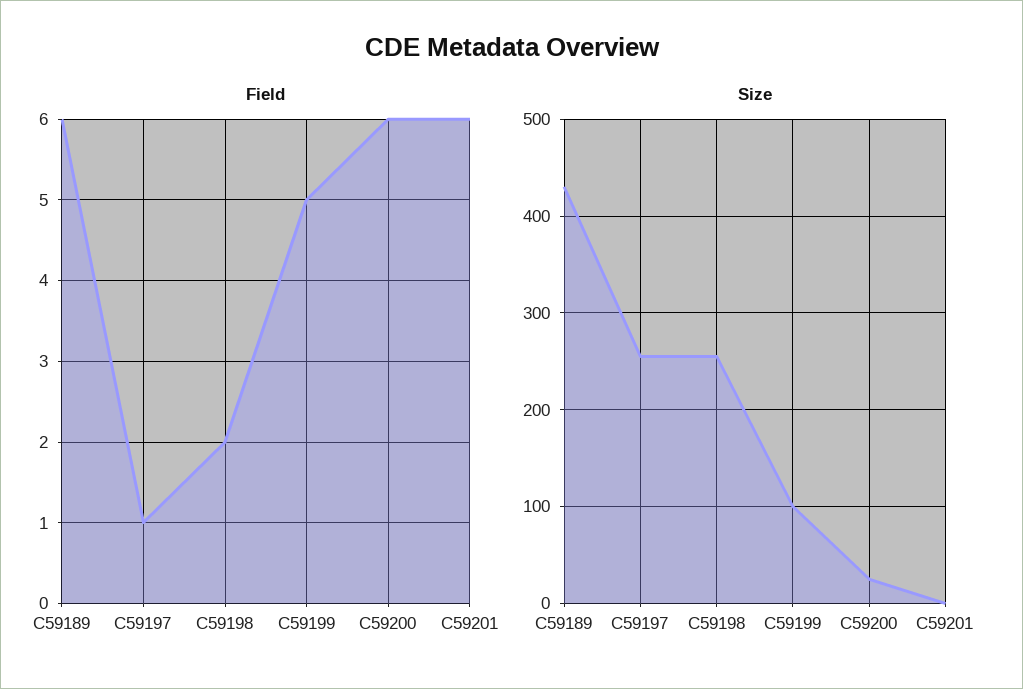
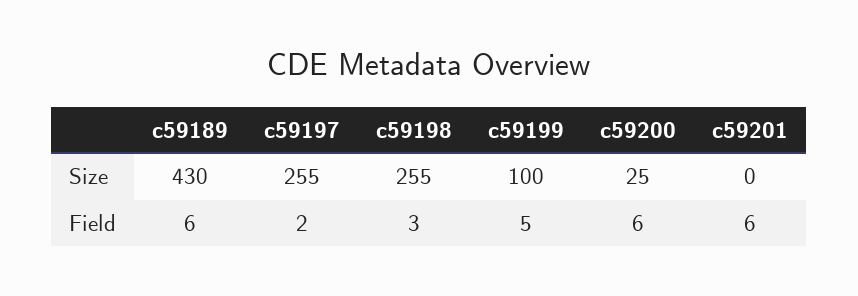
Field, C59197: 1 -> 2
Field, C59198: 2 -> 3

